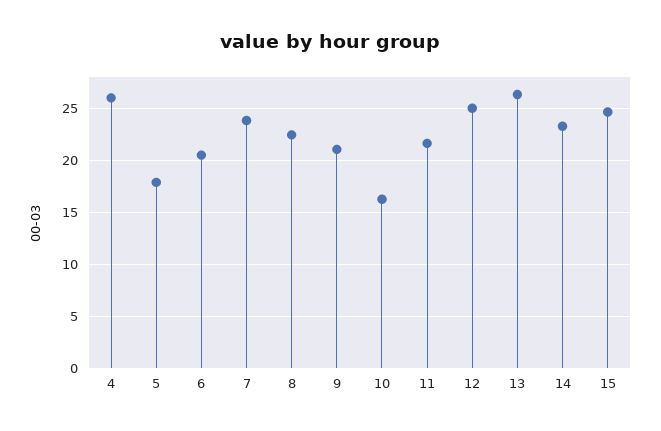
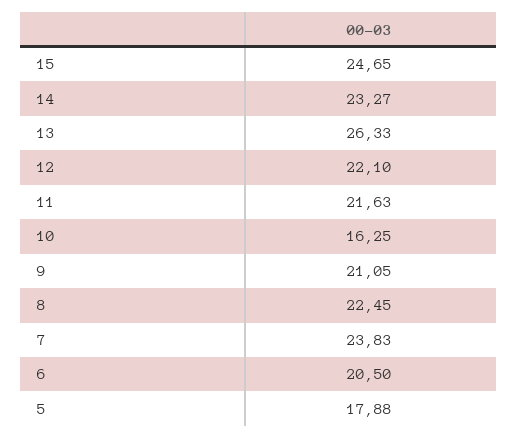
4: 26 -> none
12: 25 -> 22.1

